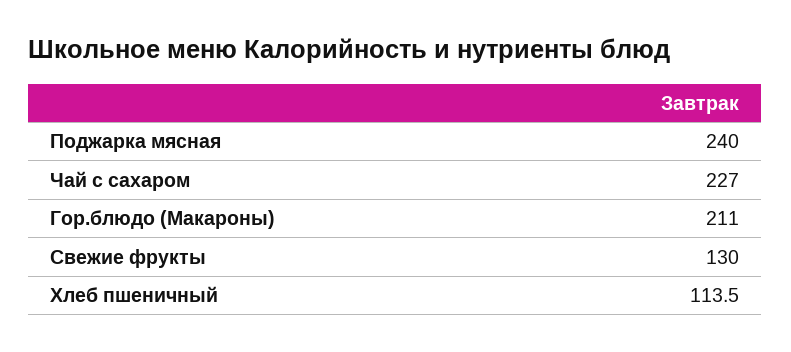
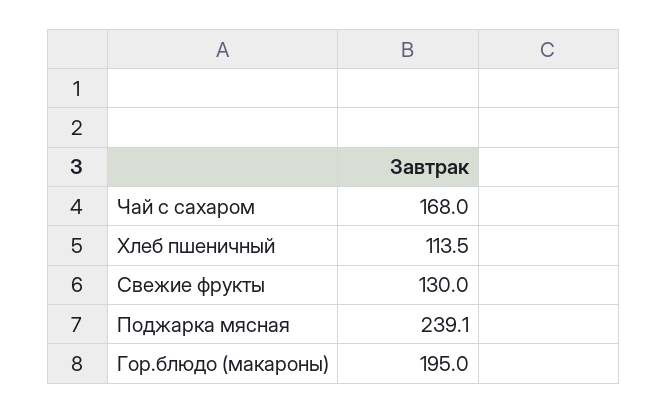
Поджарка мясная: 240 -> 239.1
Чай с сахаром: 227 -> 168
Гор.блюдо (Макароны): 211 -> 195

